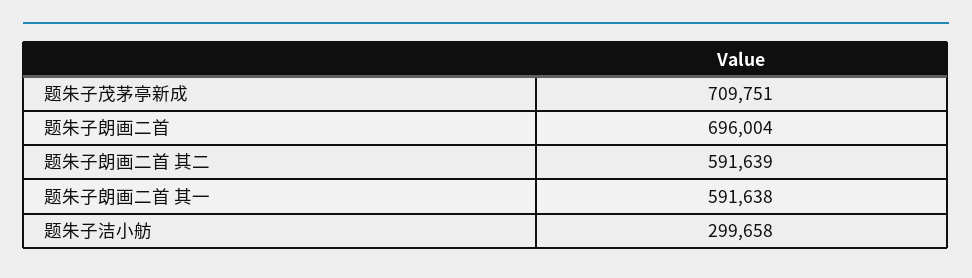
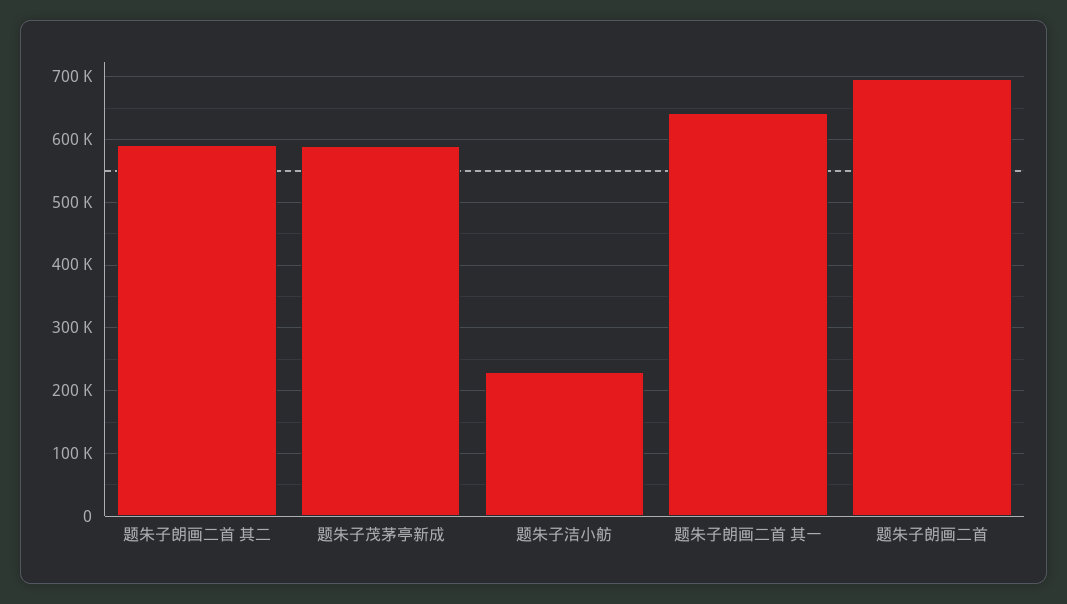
题朱子茂茅亭新成: 709751 -> 590000
题朱子朗画二首 其一: 591638 -> 640000
题朱子洁小舫: 299658 -> 230000

